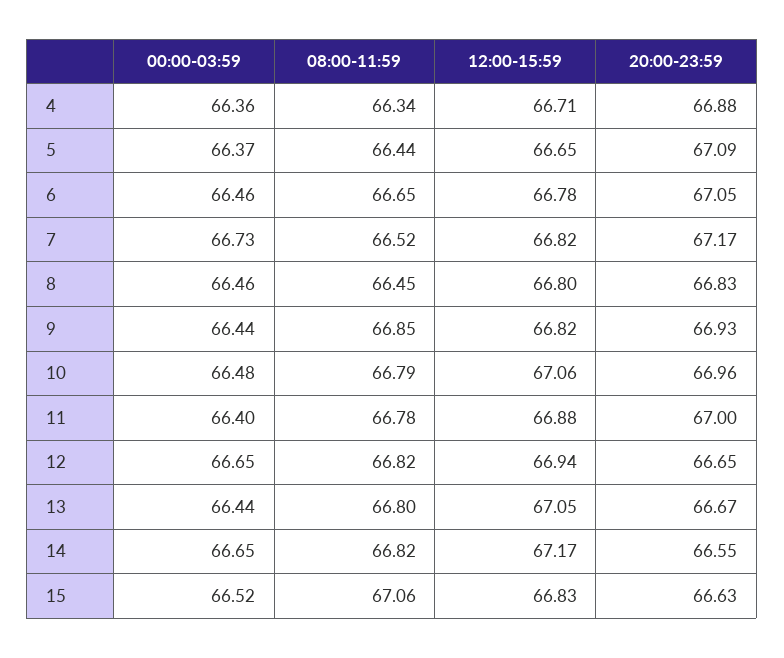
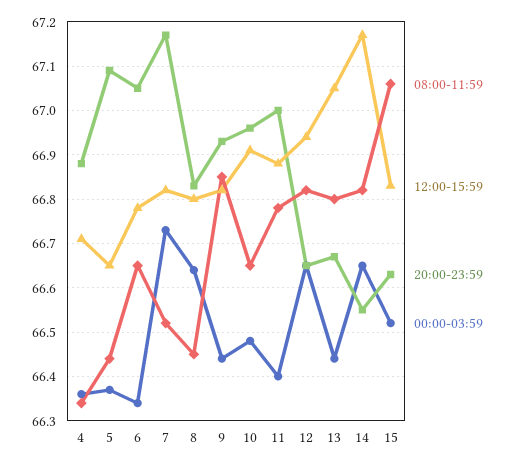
00:00-03:59, 6: 66.46 -> 66.35
00:00-03:59, 8: 66.46 -> 66.65
08:00-11:59, 10: 66.79 -> 66.65
12:00-15:59, 10: 67.06 -> 66.9

